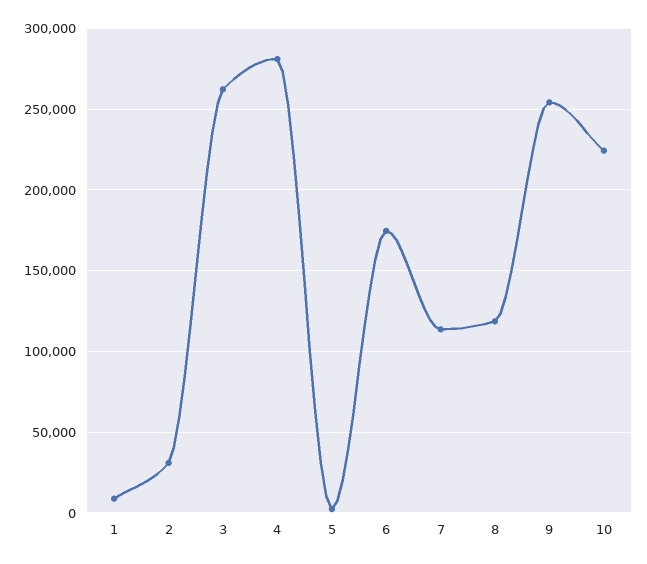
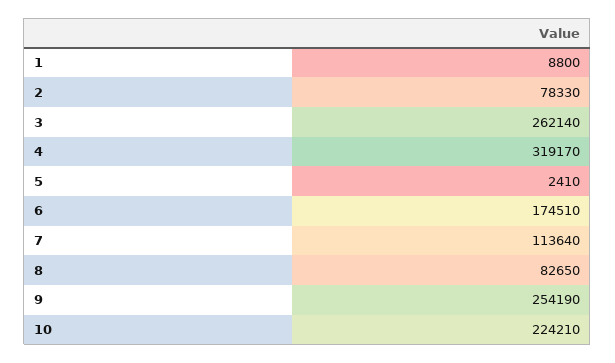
2: 30000 -> 78330
4: 280000 -> 319170
8: 120000 -> 82650

